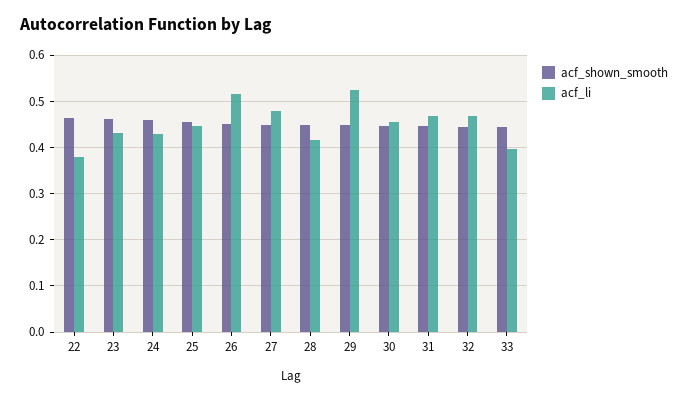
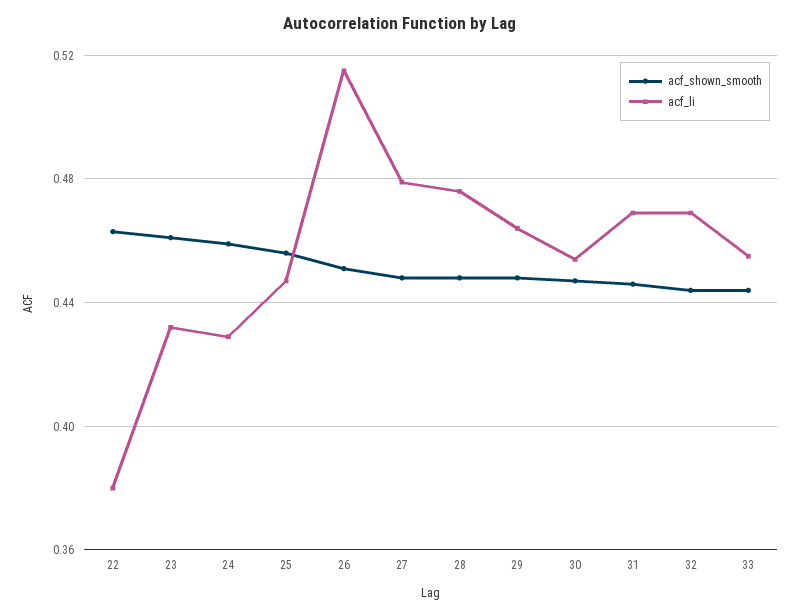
acf_li, 28: 0.42 -> 0.475
acf_li, 29: 0.52 -> 0.465
acf_li, 33: 0.4 -> 0.455

